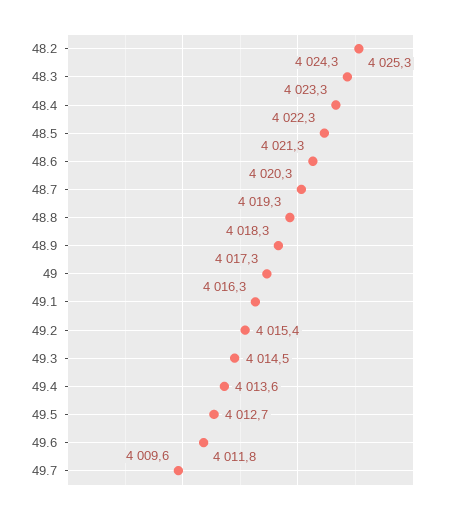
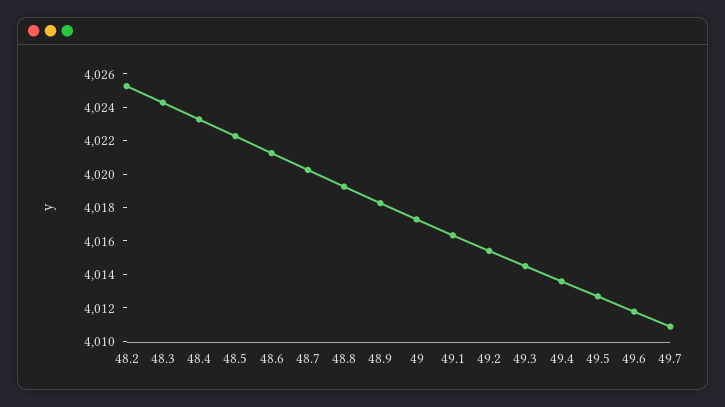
49.7: 4009.6 -> 4011

